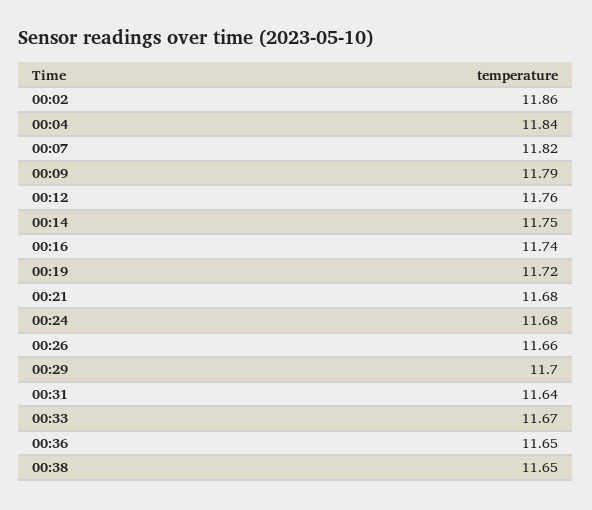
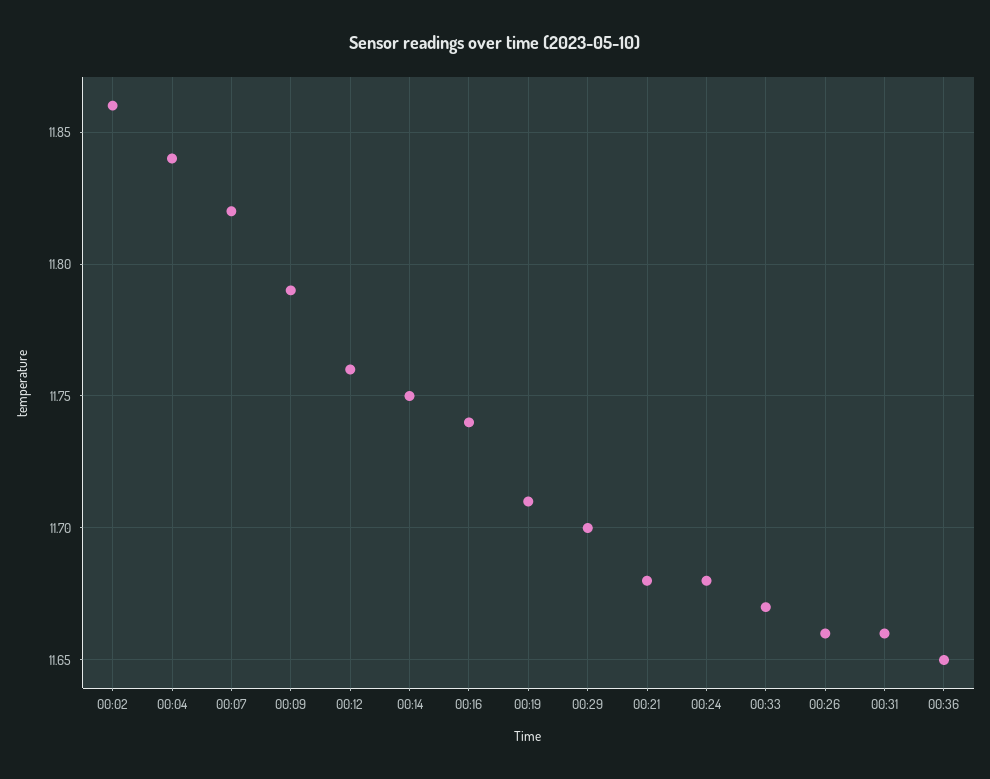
00:19: 11.72 -> 11.71
00:31: 11.64 -> 11.66
00:38: 11.65 -> none

